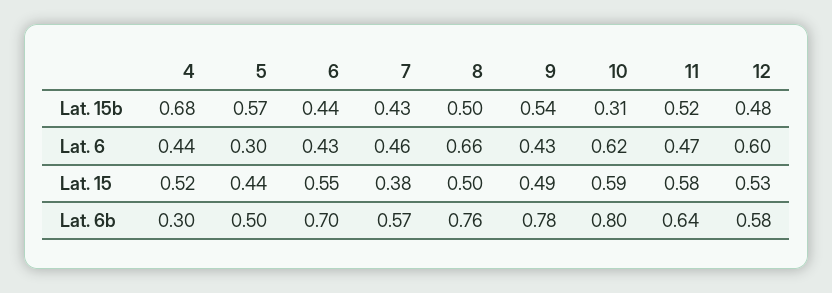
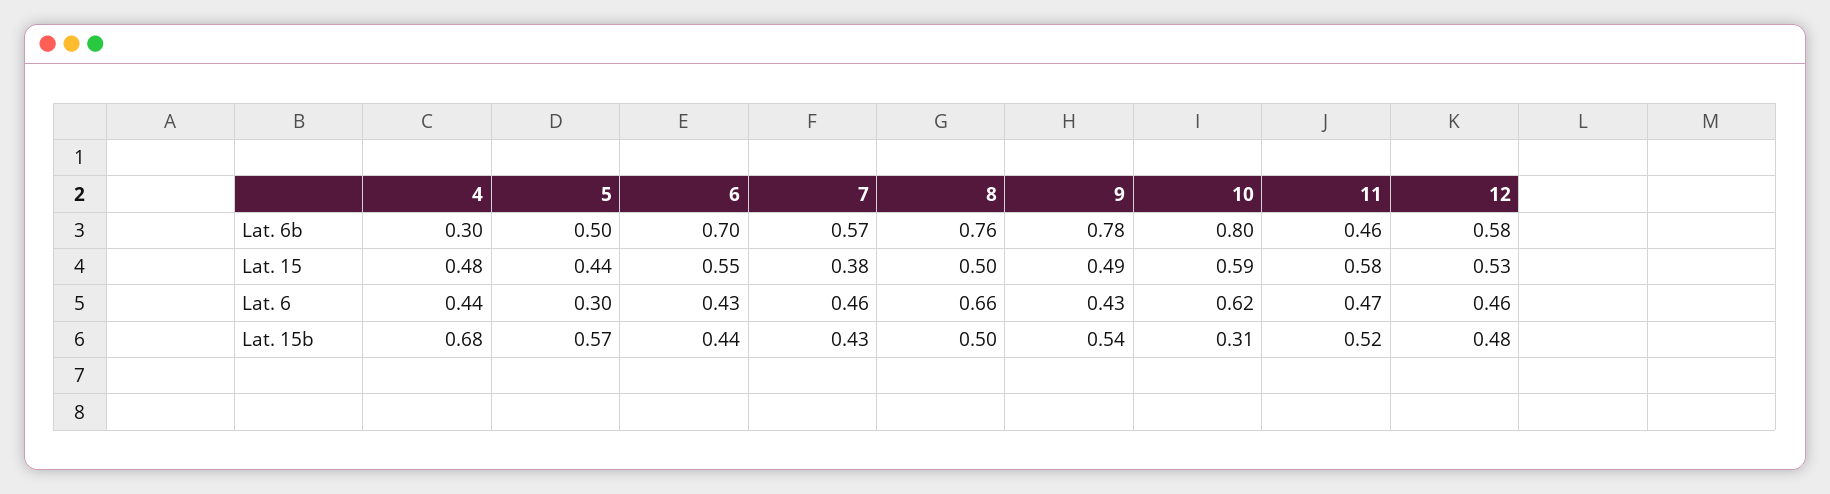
12, Lat. 6: 0.6 -> 0.46
4, Lat. 15: 0.52 -> 0.48
11, Lat. 6b: 0.64 -> 0.46

